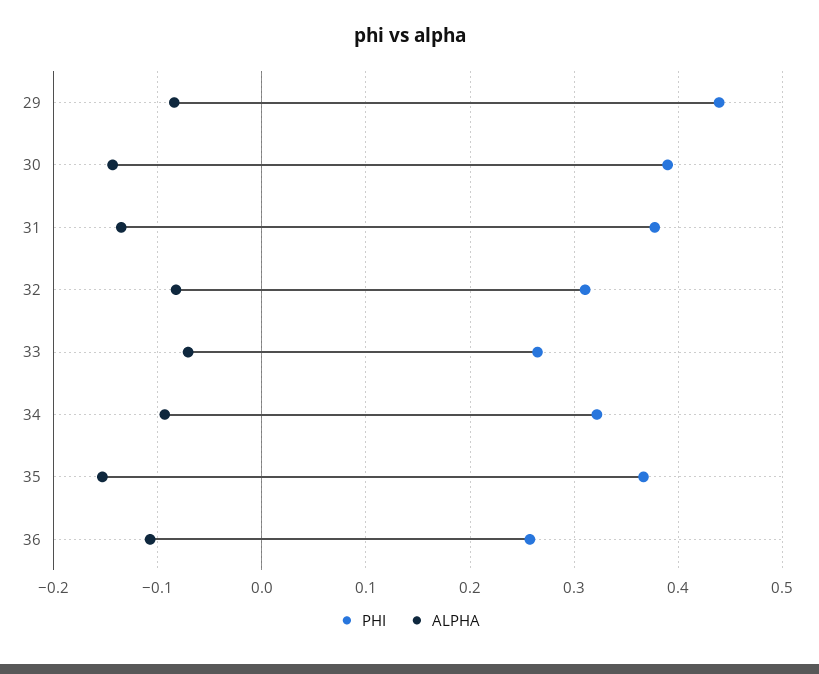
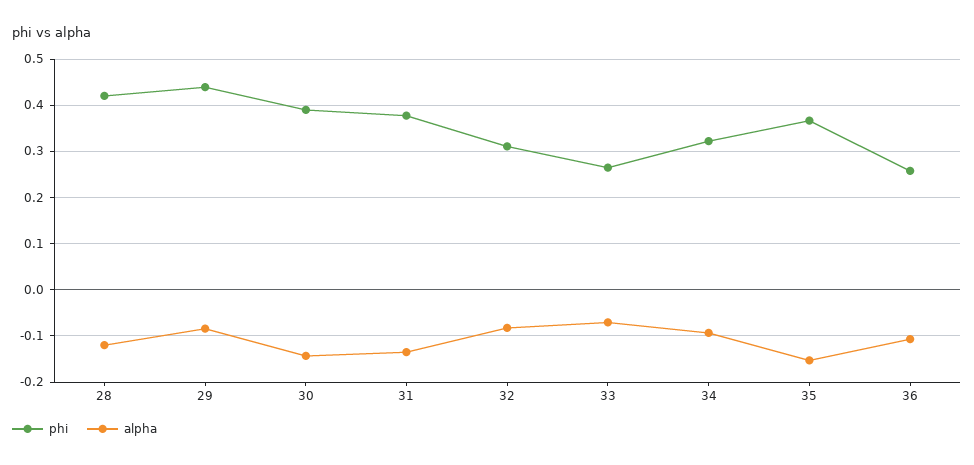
PHI, 28: none -> 0.42
ALPHA, 28: none -> -0.12

